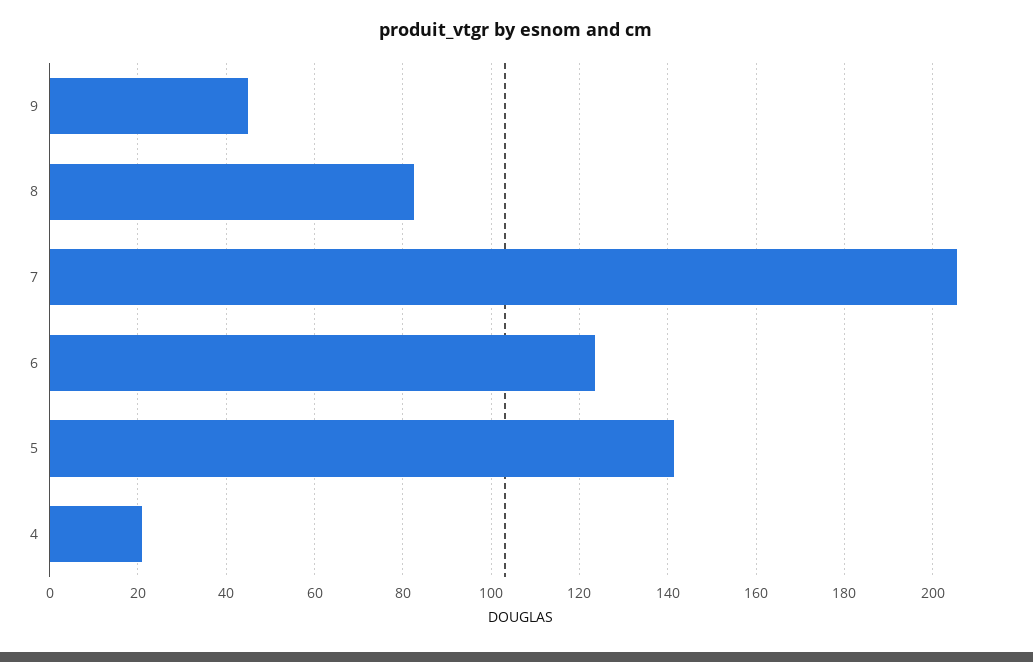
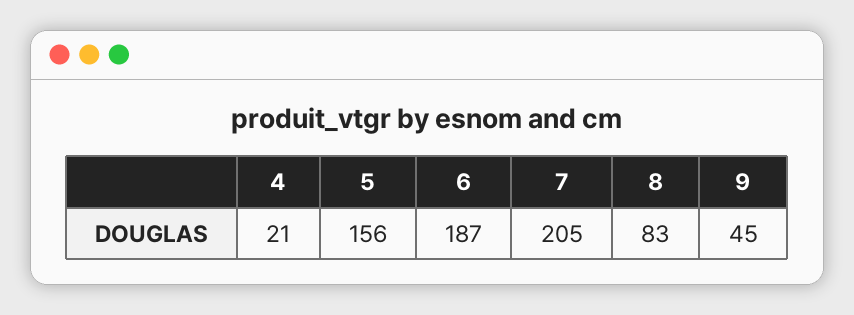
6: 124 -> 187
5: 142 -> 156

